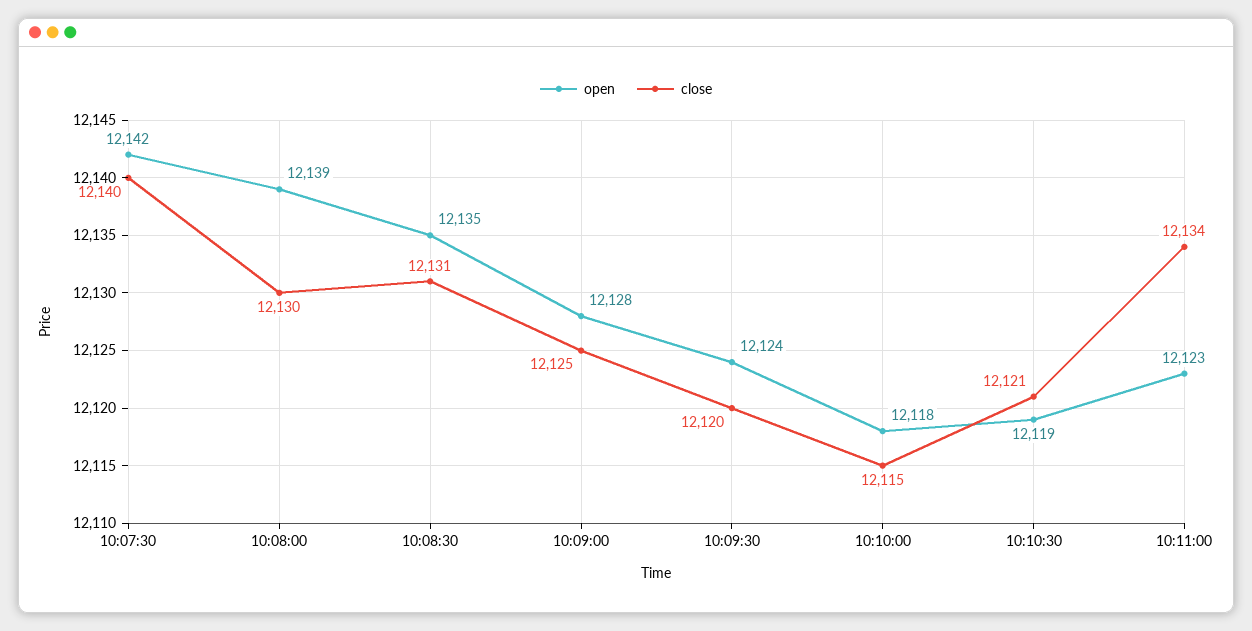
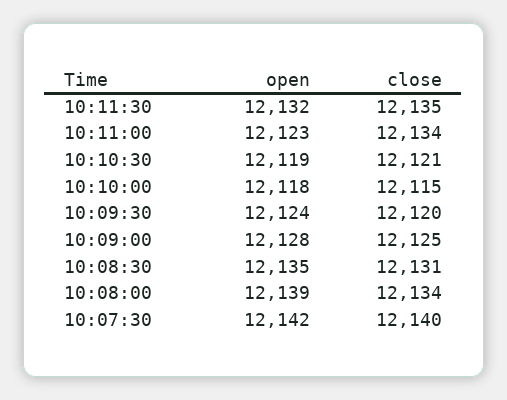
close, 10:08:00: 12130 -> 12134
open, 10:11:30: none -> 12132
close, 10:11:30: none -> 12135

